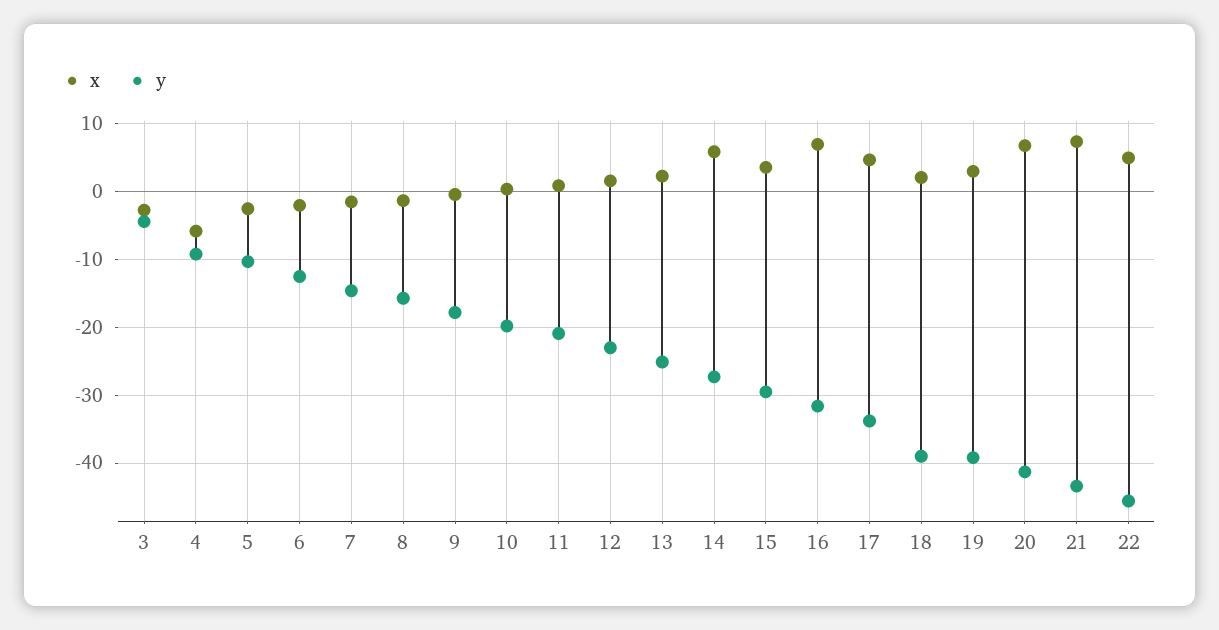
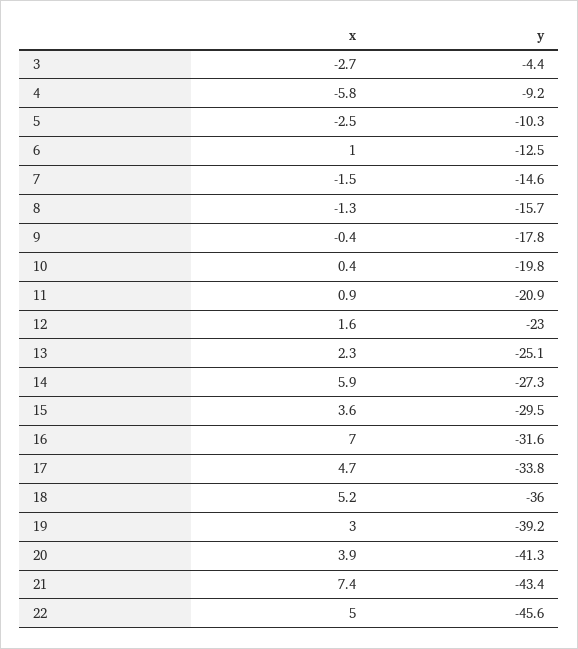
x, 6: -2 -> 1
x, 18: 2 -> 5.2
y, 18: -39 -> -36
x, 20: 7 -> 3.9

